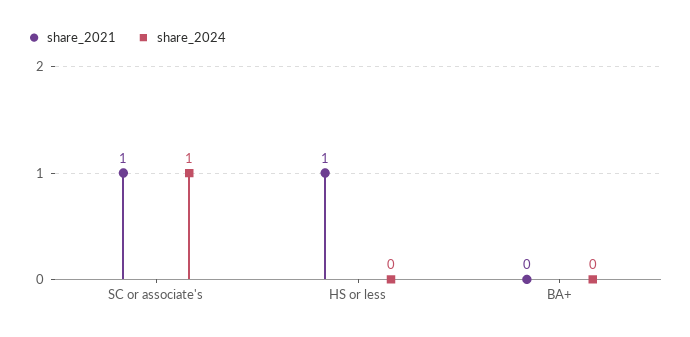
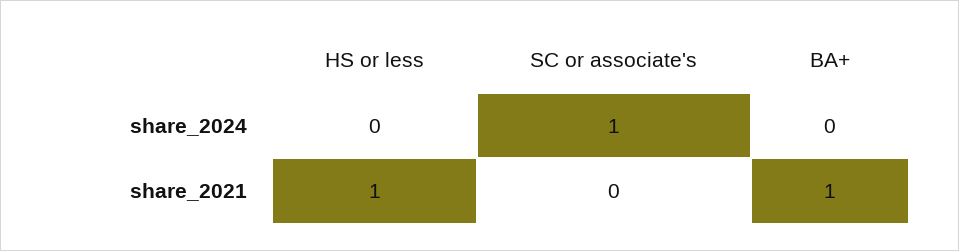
share_2021, SC or associate's: 1 -> 0
share_2021, BA+: 0 -> 1

